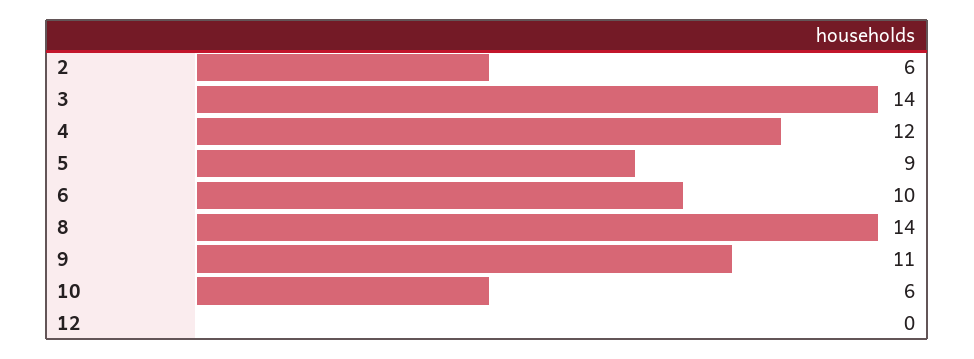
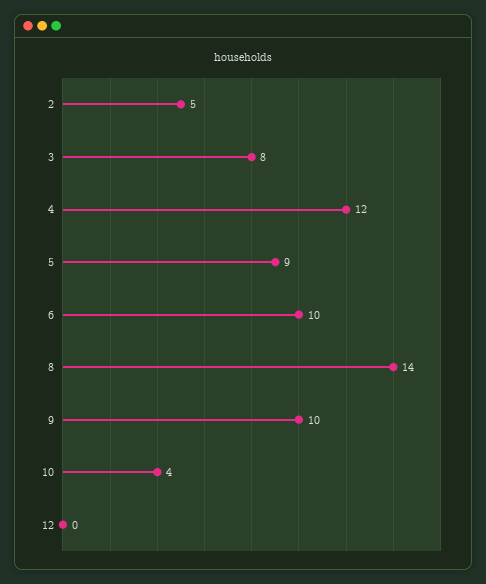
2: 6 -> 5
3: 14 -> 8
9: 11 -> 10
10: 6 -> 4

